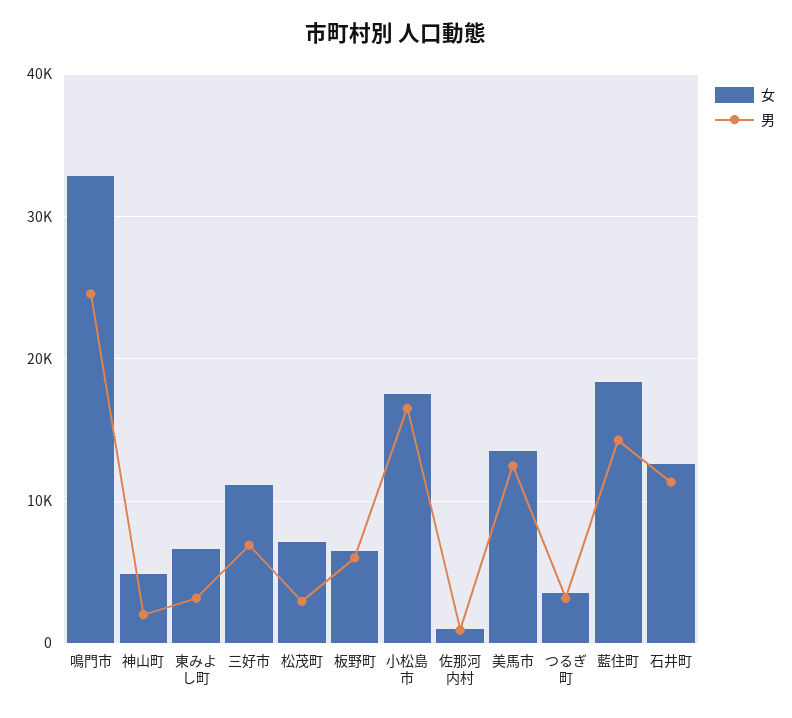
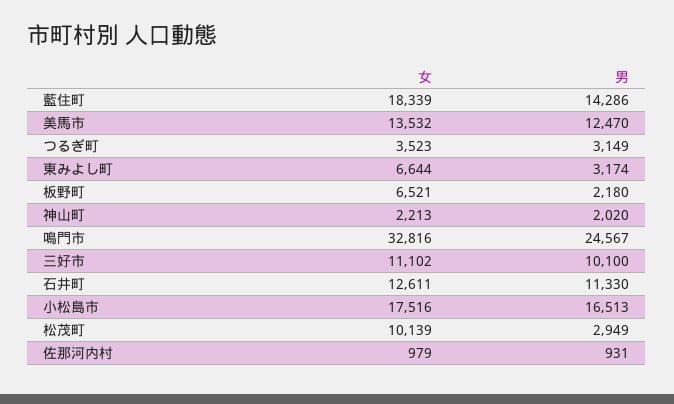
女, 神山町: 5000 -> 2213
男, 三好市: 7000 -> 10100
女, 松茂町: 7000 -> 10139
男, 板野町: 6000 -> 2180

